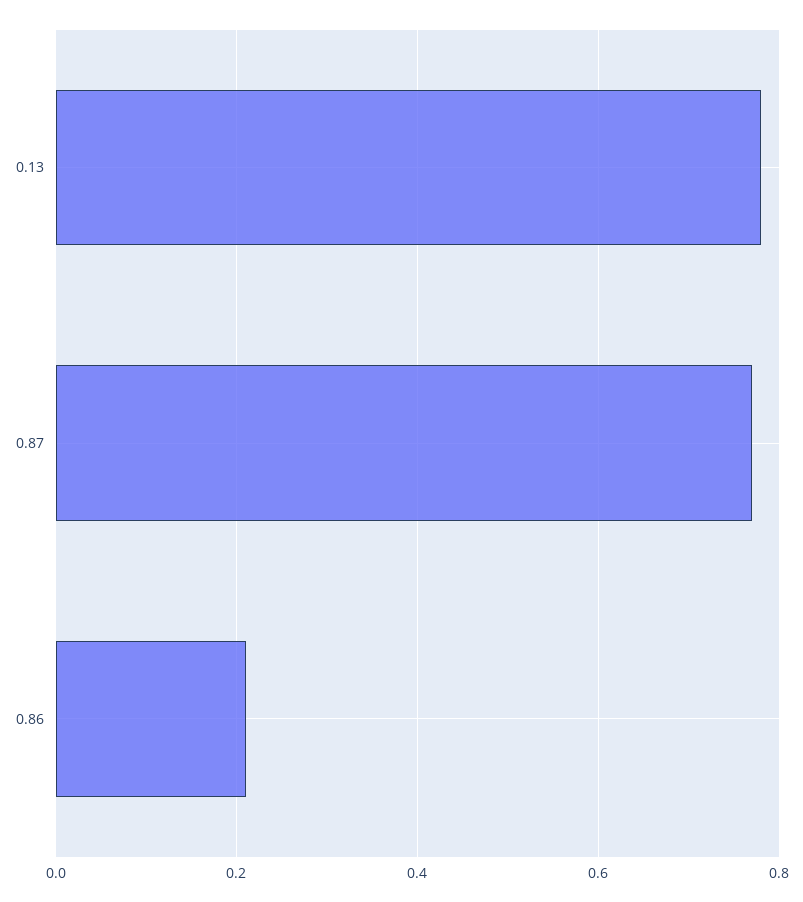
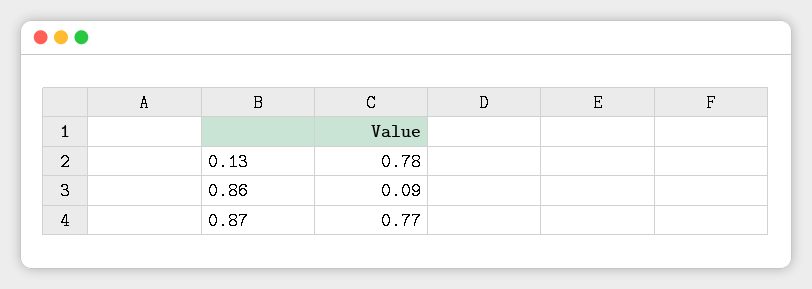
0.86: 0.2 -> 0.09

